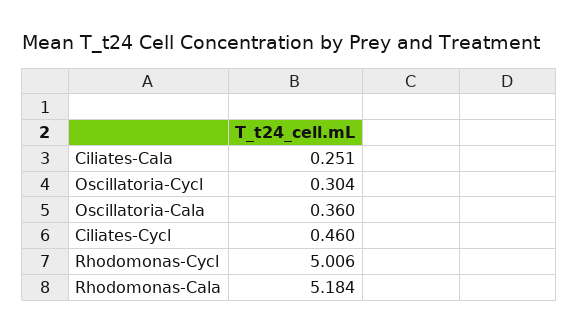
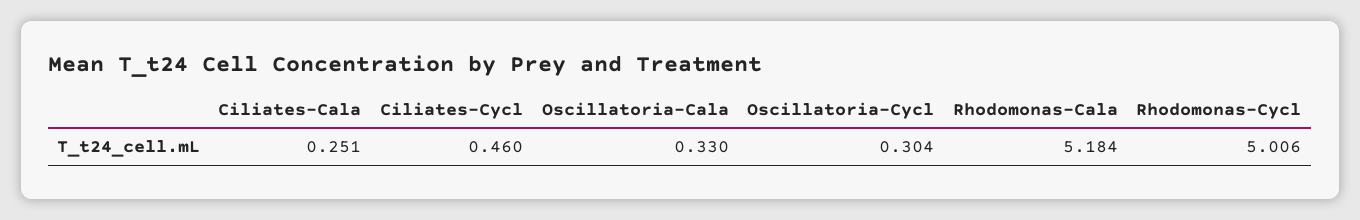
Oscillatoria-Cala: 0.36 -> 0.33

